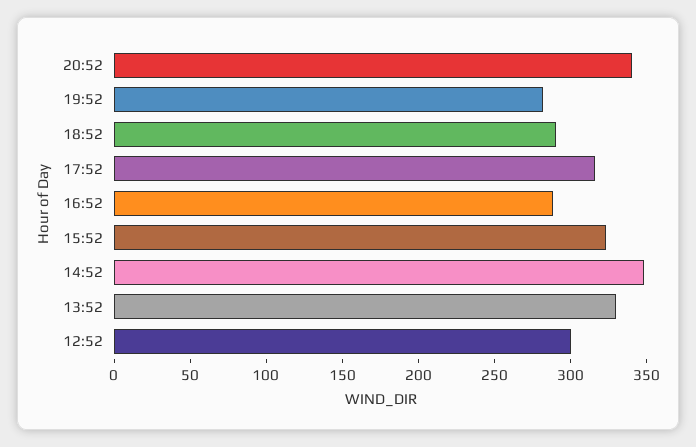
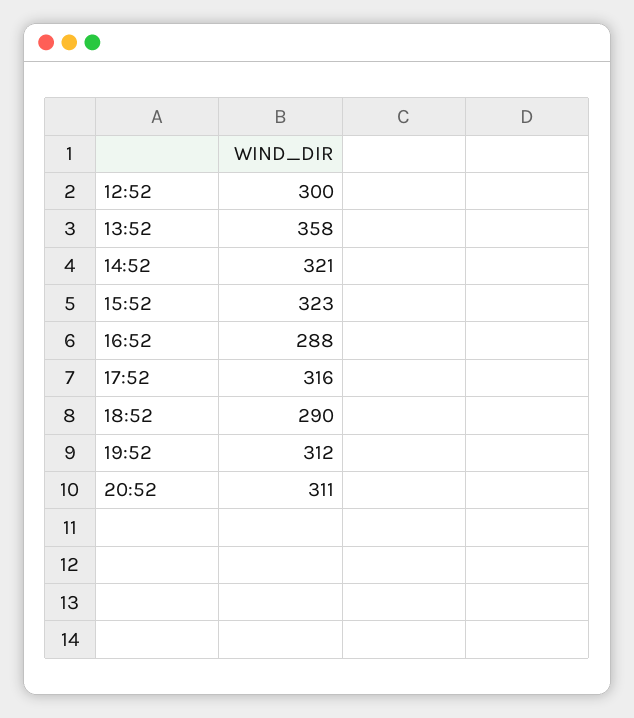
20:52: 340 -> 311
19:52: 280 -> 312
14:52: 350 -> 321
13:52: 330 -> 358

